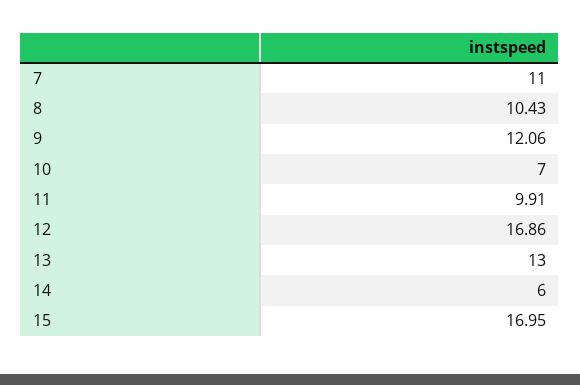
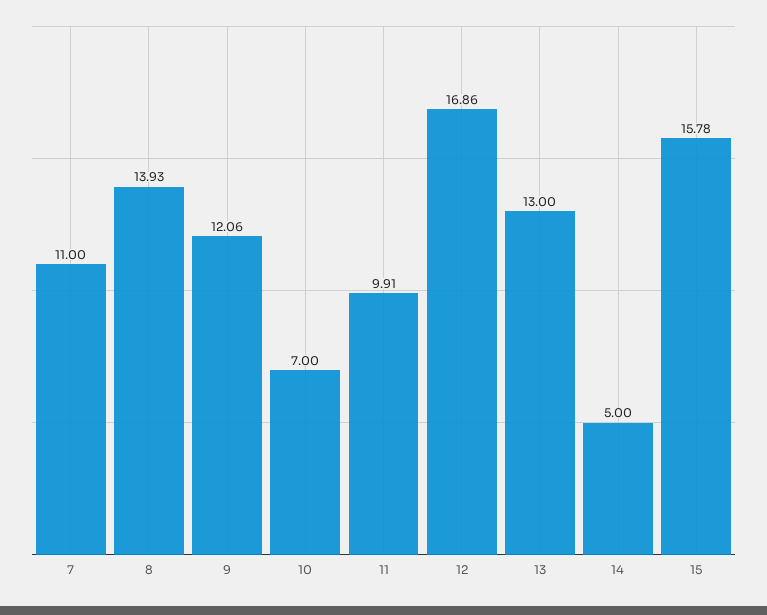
8: 10.43 -> 13.93
14: 6 -> 5
15: 16.95 -> 15.78

